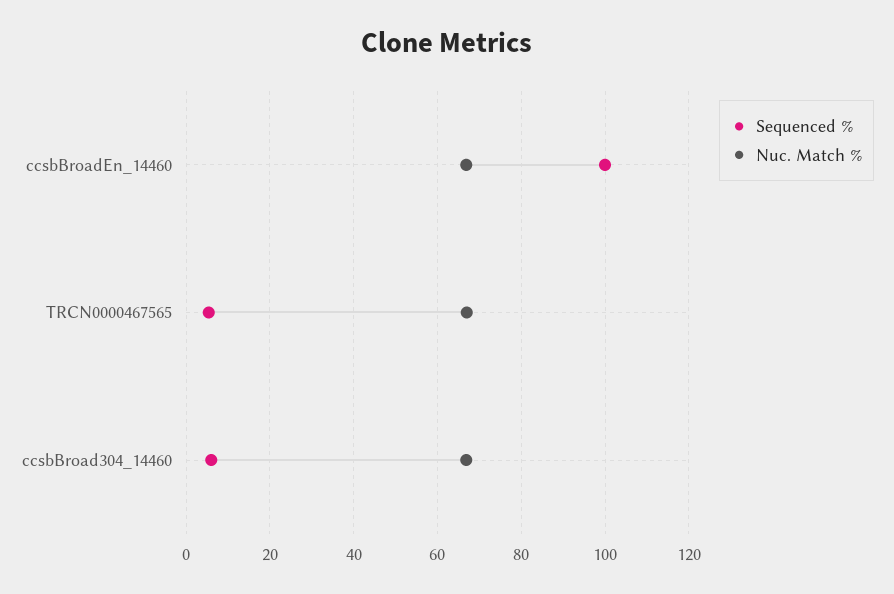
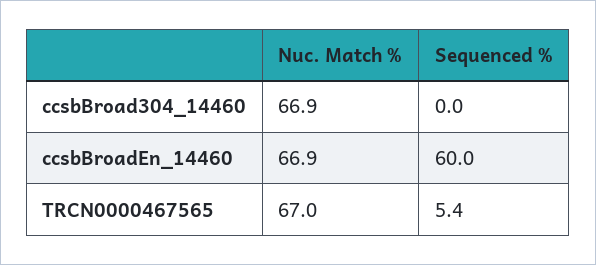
Sequenced %, ccsbBroadEn_14460: 100 -> 60
Sequenced %, ccsbBroad304_14460: 6 -> 0

